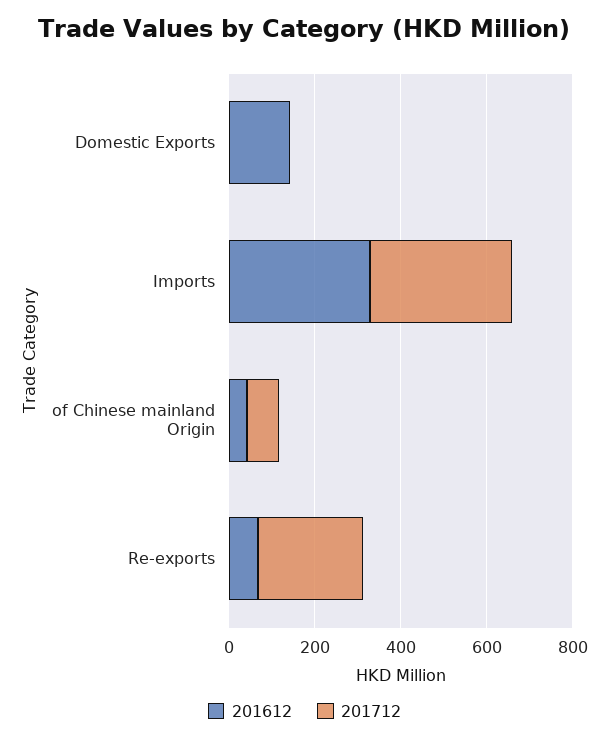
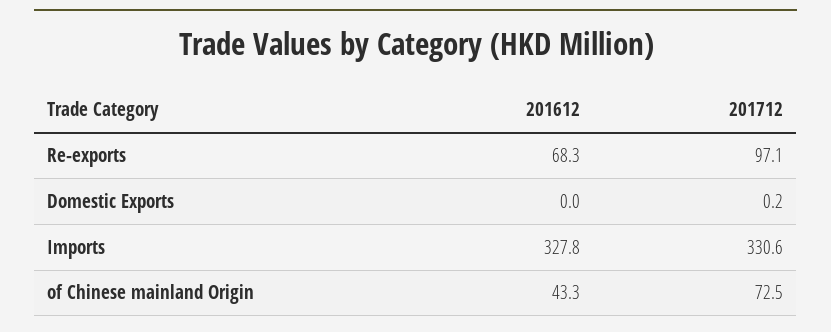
201612, Domestic Exports: 150 -> 0
201712, Re-exports: 250 -> 97.1

